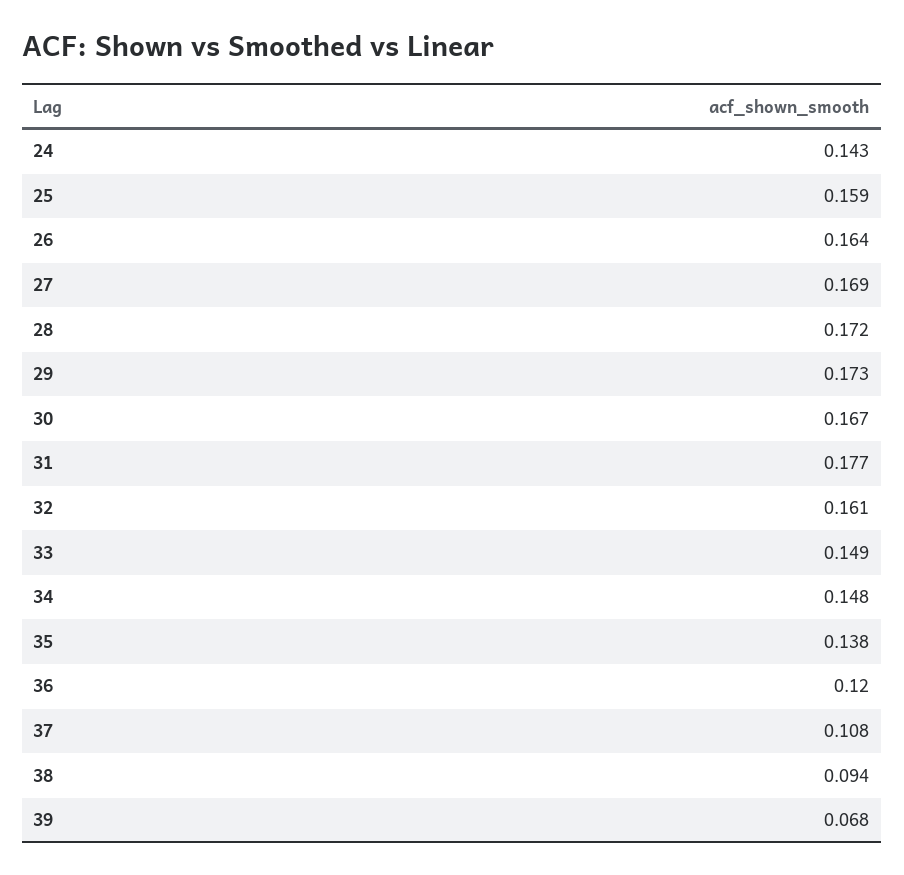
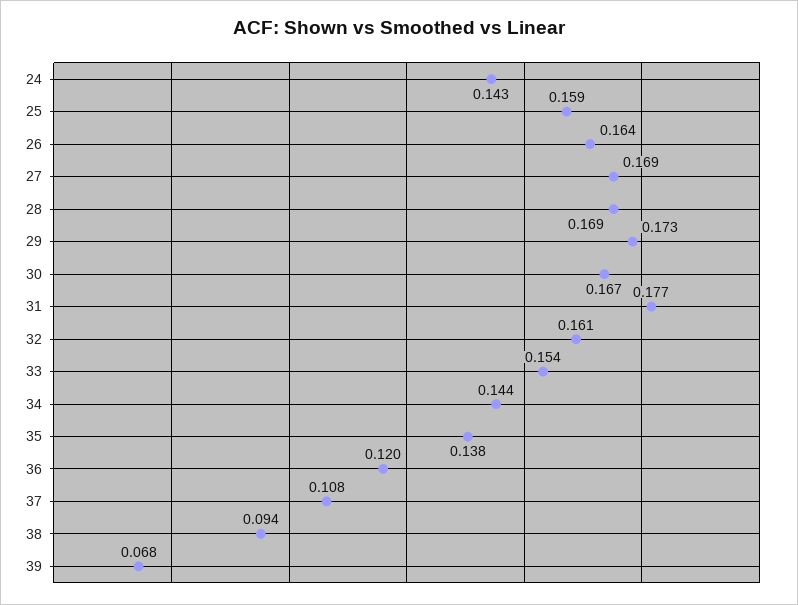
28: 0.172 -> 0.169
33: 0.149 -> 0.154
34: 0.148 -> 0.144

